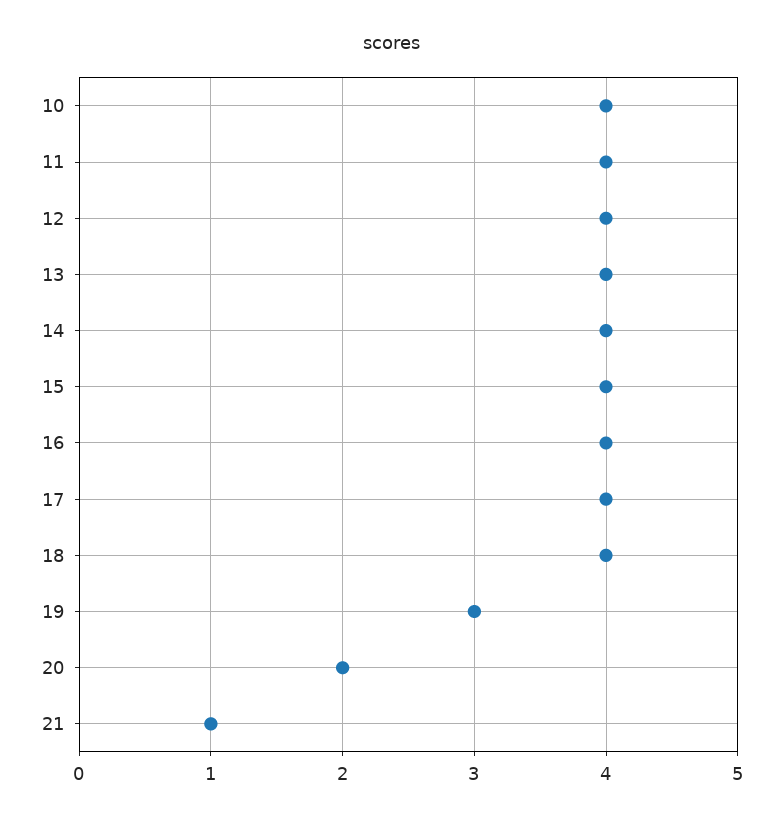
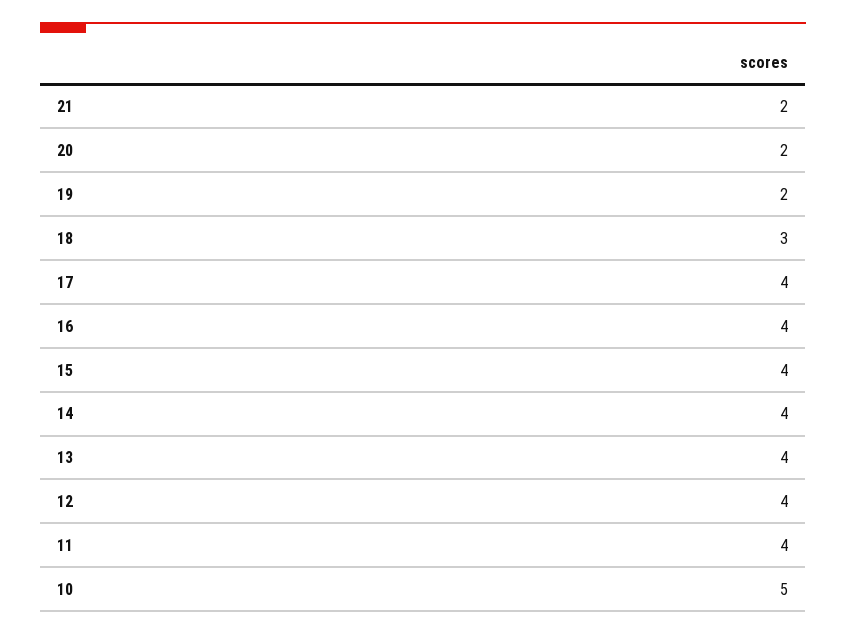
10: 4 -> 5
18: 4 -> 3
19: 3 -> 2
21: 1 -> 2

